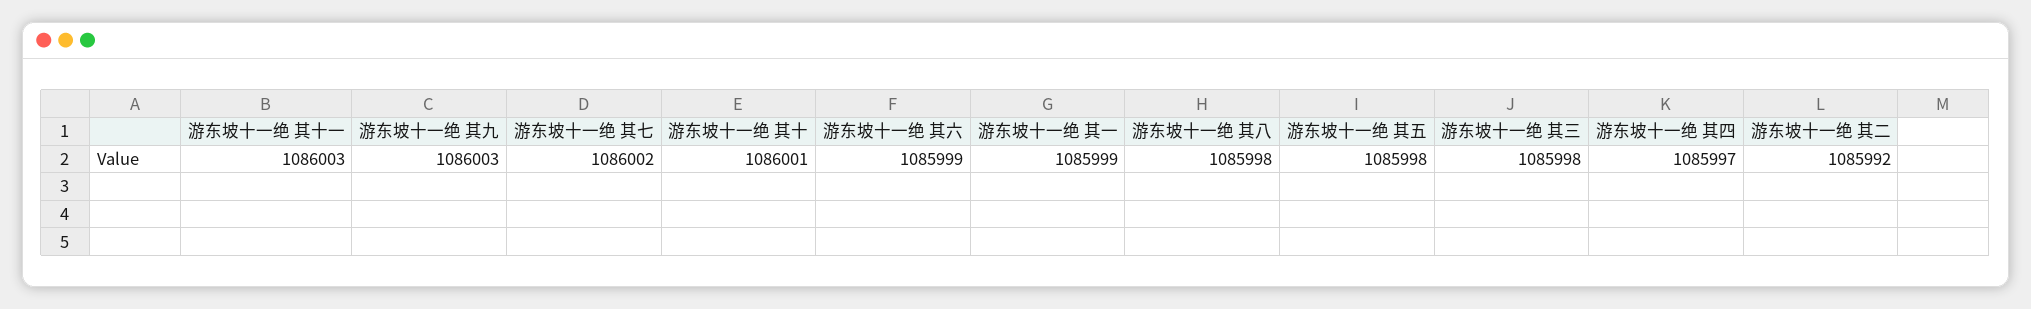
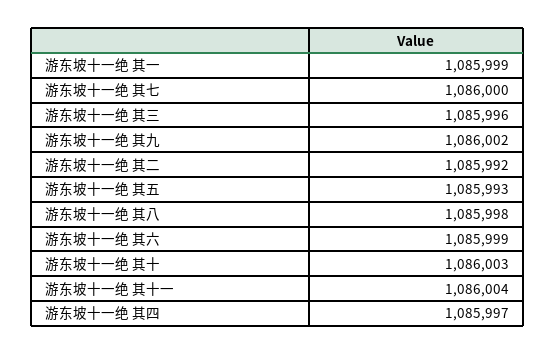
游东坡十一绝 其十一: 1086003 -> 1086004
游东坡十一绝 其九: 1086003 -> 1086002
游东坡十一绝 其七: 1086002 -> 1086000
游东坡十一绝 其十: 1086001 -> 1086003
游东坡十一绝 其五: 1085998 -> 1085993
游东坡十一绝 其三: 1085998 -> 1085996

